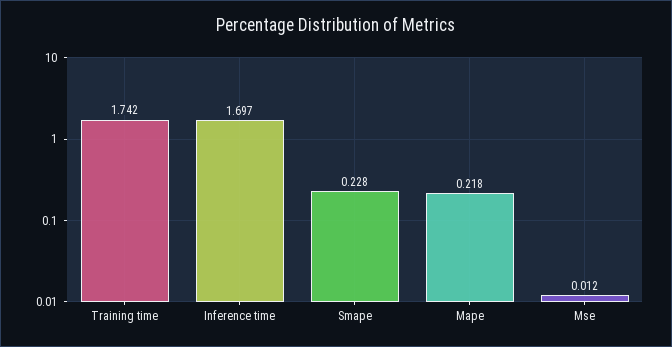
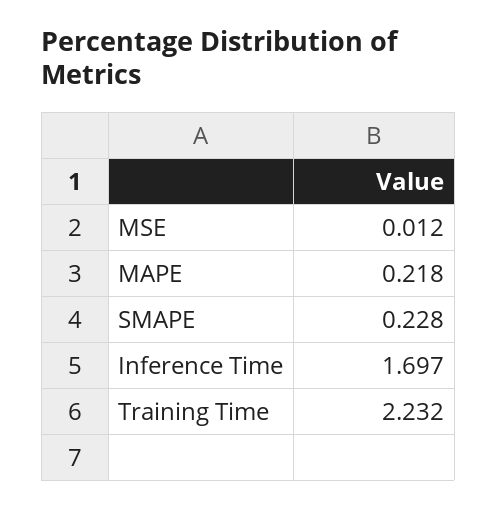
Training time: 1.742 -> 2.232

